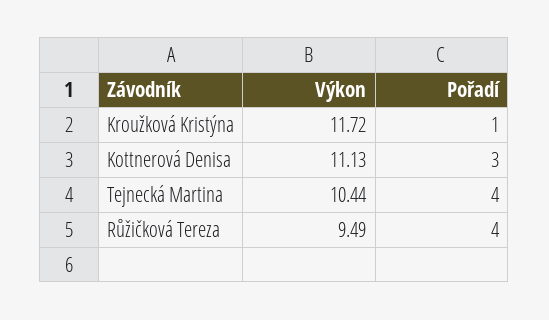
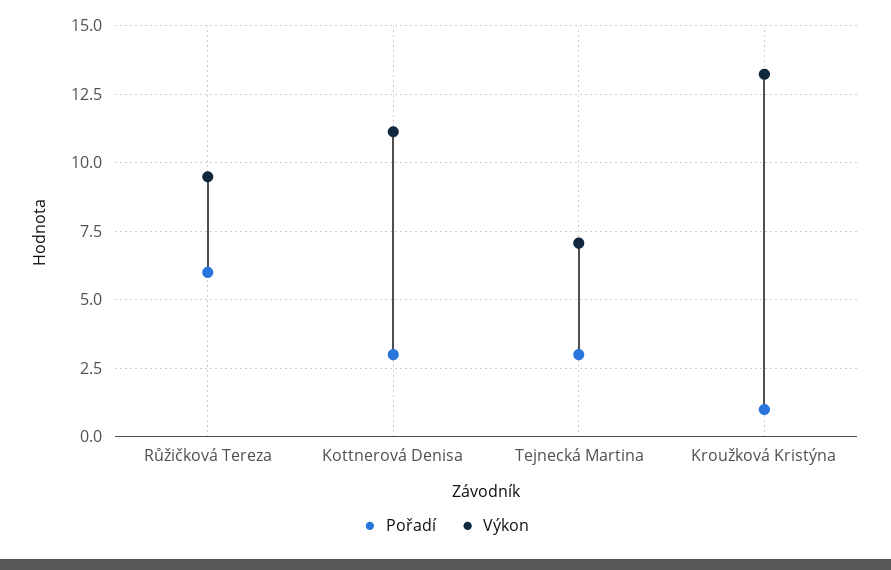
Výkon, Kroužková Kristýna: 11.72 -> 13.25
Výkon, Tejnecká Martina: 10.44 -> 7
Pořadí, Tejnecká Martina: 4 -> 3
Pořadí, Růžičková Tereza: 4 -> 6

